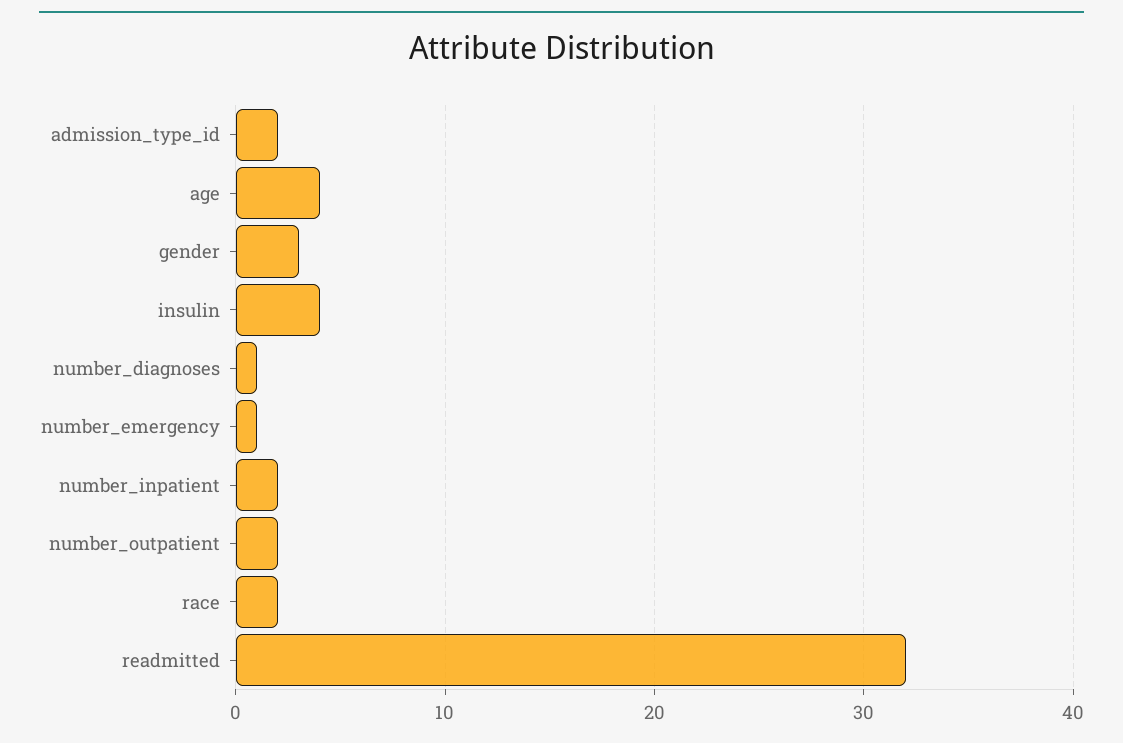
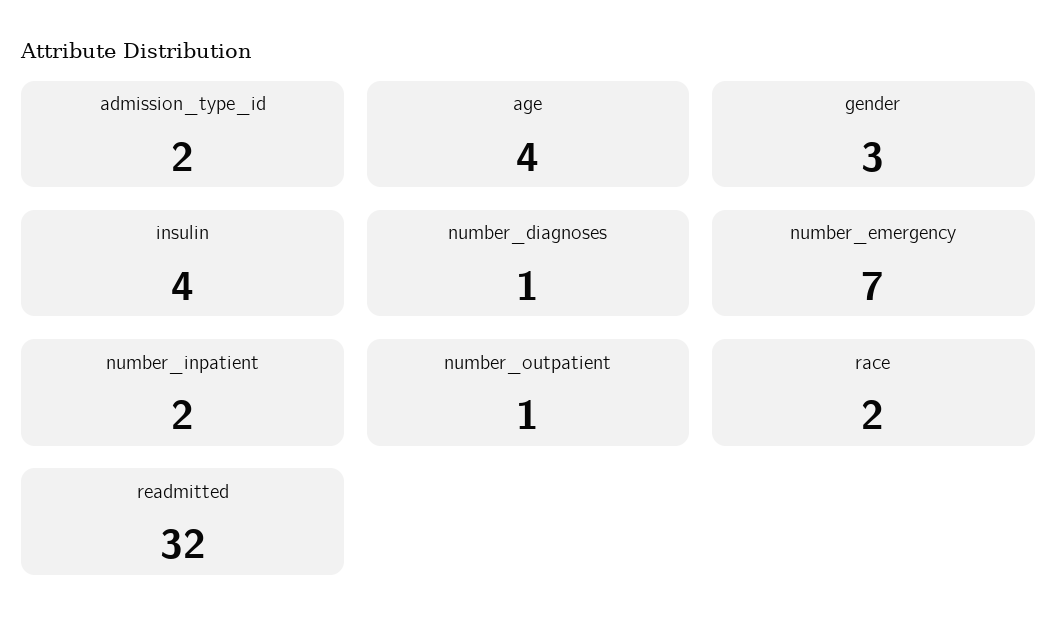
number_emergency: 1 -> 7
number_outpatient: 2 -> 1

